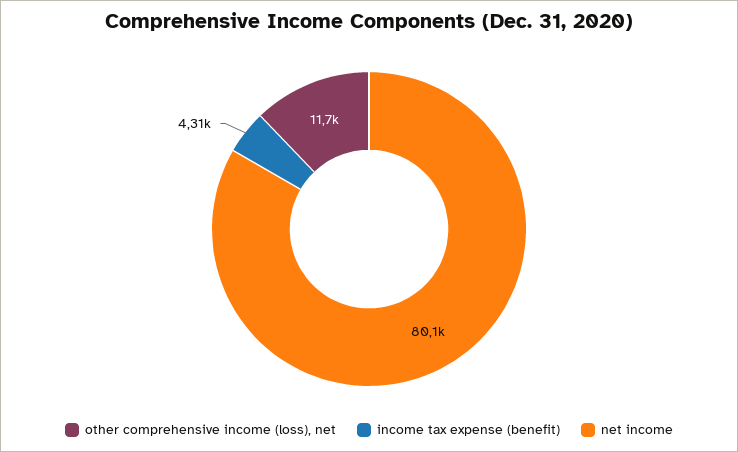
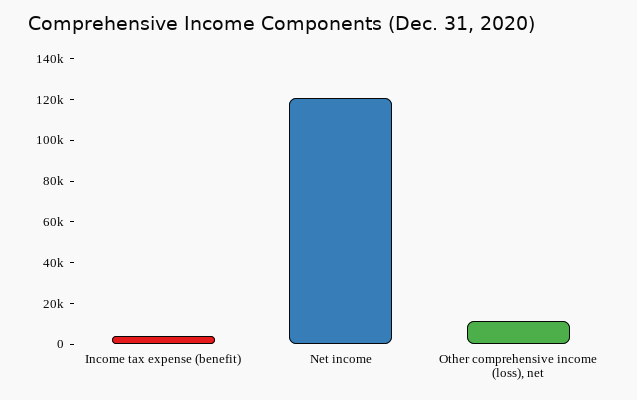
net income: 80100 -> 120000

